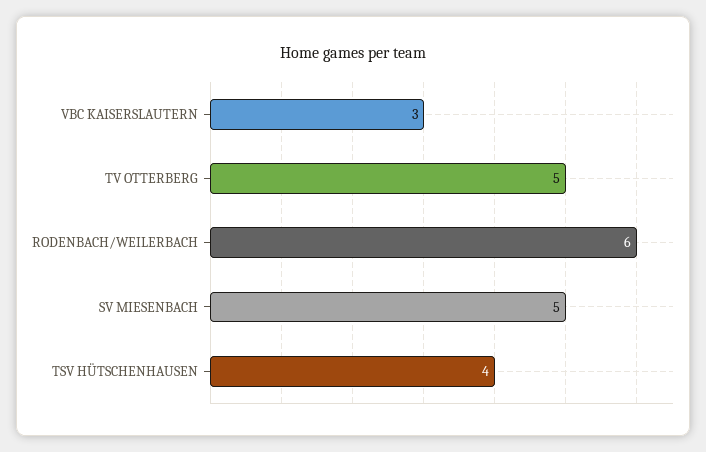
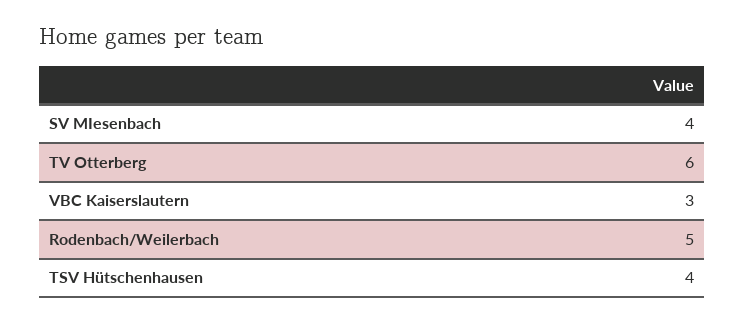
TV OTTERBERG: 5 -> 6
RODENBACH/WEILERBACH: 6 -> 5
SV MIESENBACH: 5 -> 4

